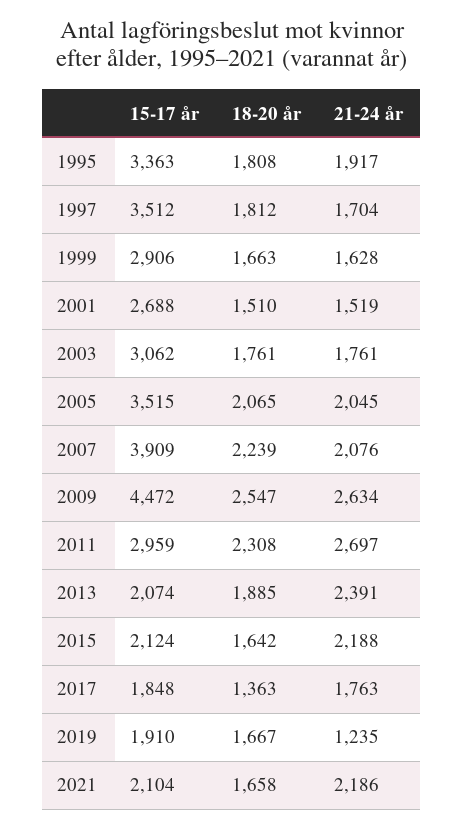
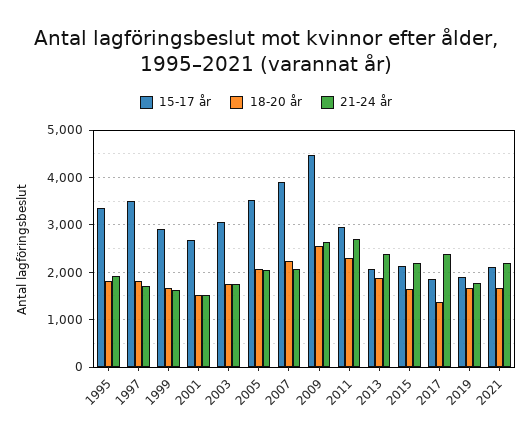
21-24 år, 2017: 1763 -> 2400
21-24 år, 2019: 1235 -> 1800

